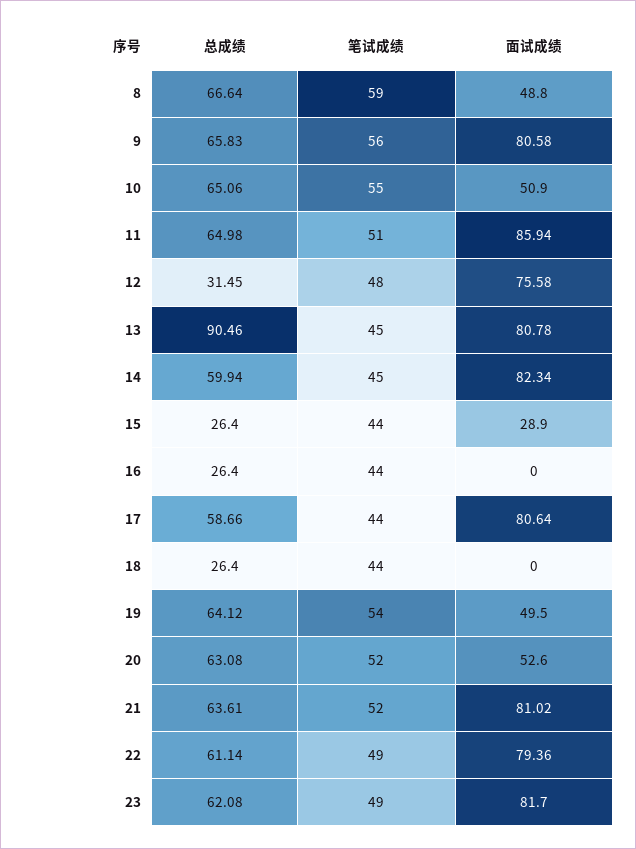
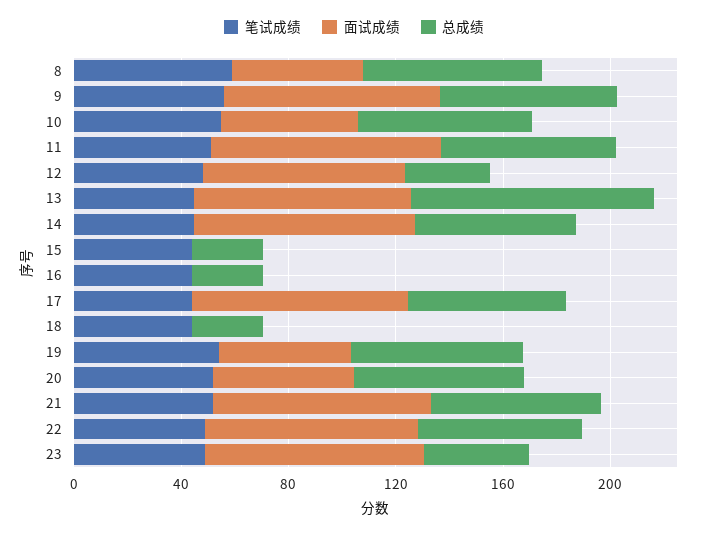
面试成绩, 15: 28.9 -> 0
总成绩, 23: 62.08 -> 40

